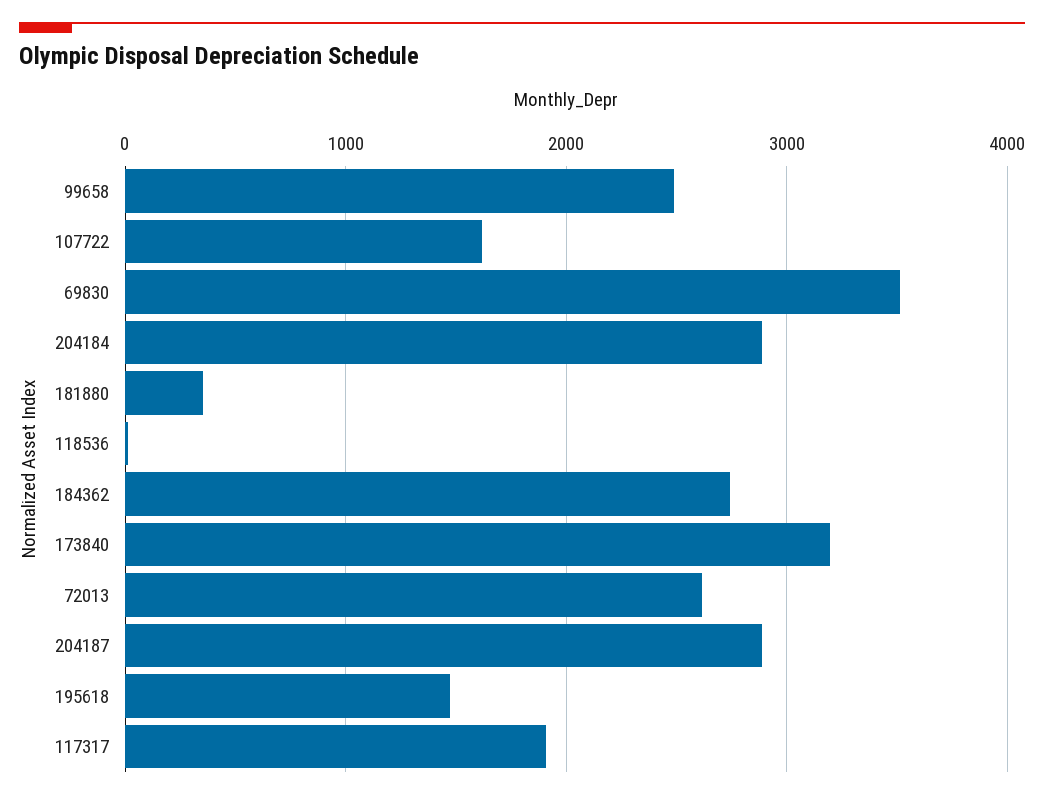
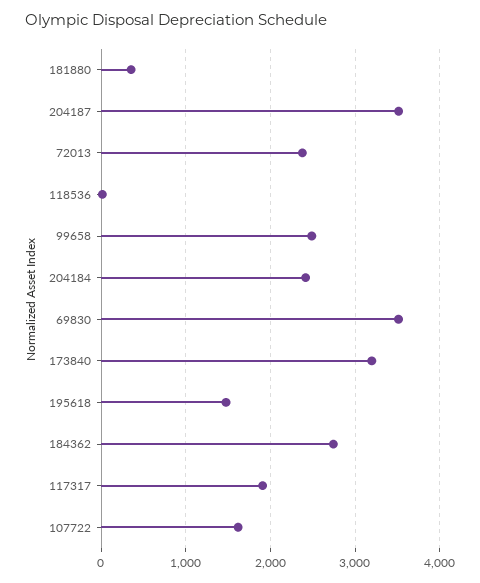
204184: 2900 -> 2400
72013: 2600 -> 2400
204187: 2900 -> 3500

